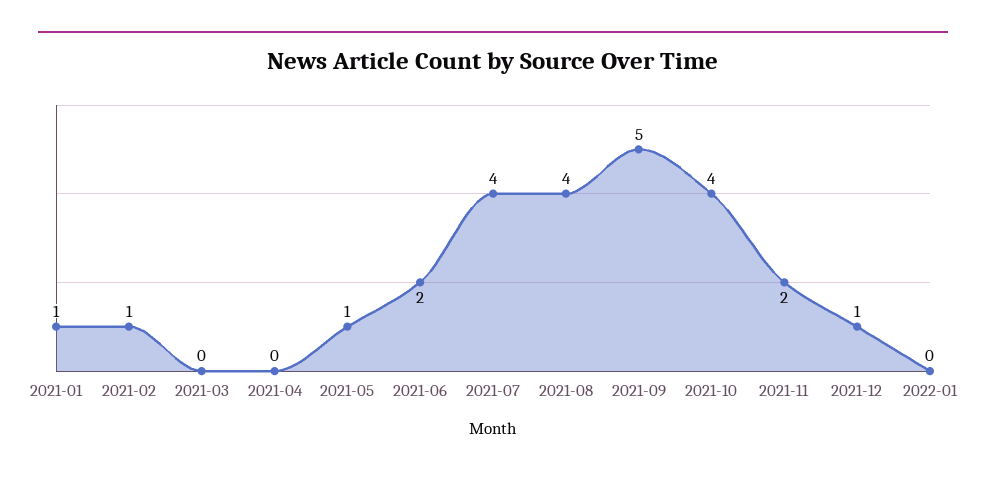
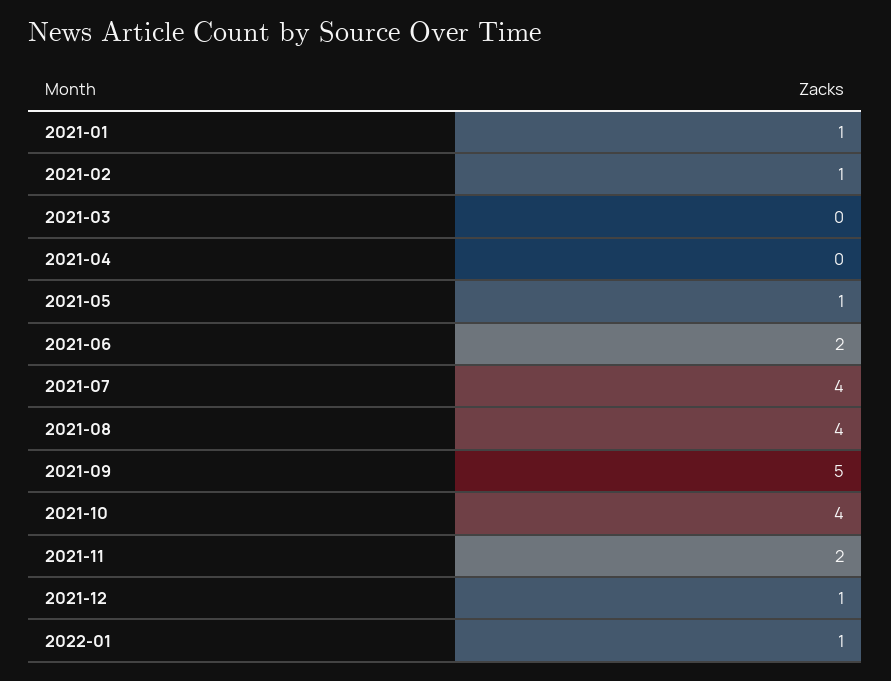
2022-01: 0 -> 1

